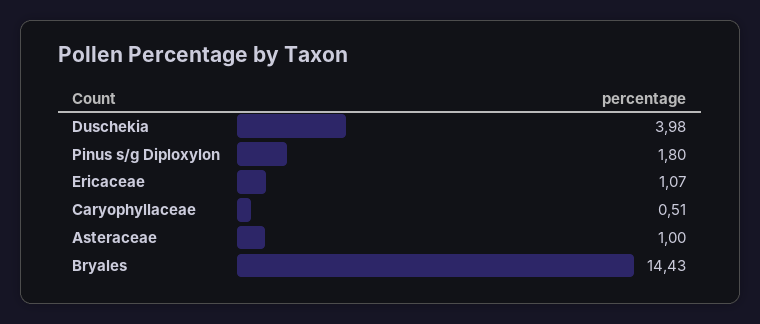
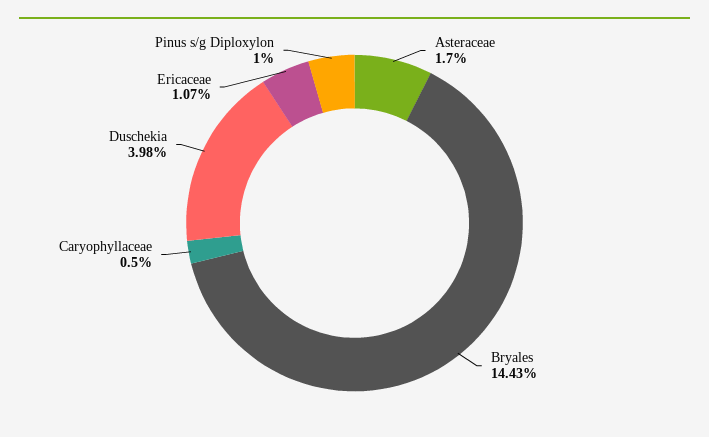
Pinus s/g Diploxylon: 1.8 -> 1
Caryophyllaceae: 0.51 -> 0.5
Asteraceae: 1 -> 1.7

